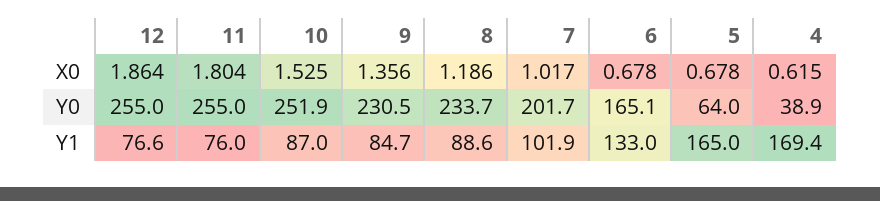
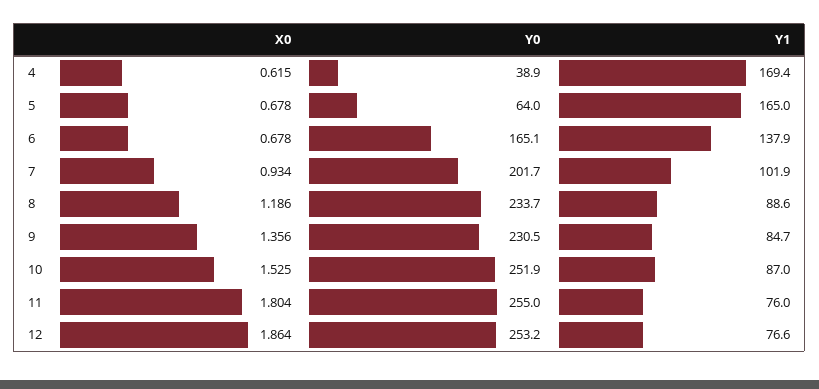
7, X0: 1.017 -> 0.934
12, Y0: 255 -> 253.2
6, Y1: 133 -> 137.9

